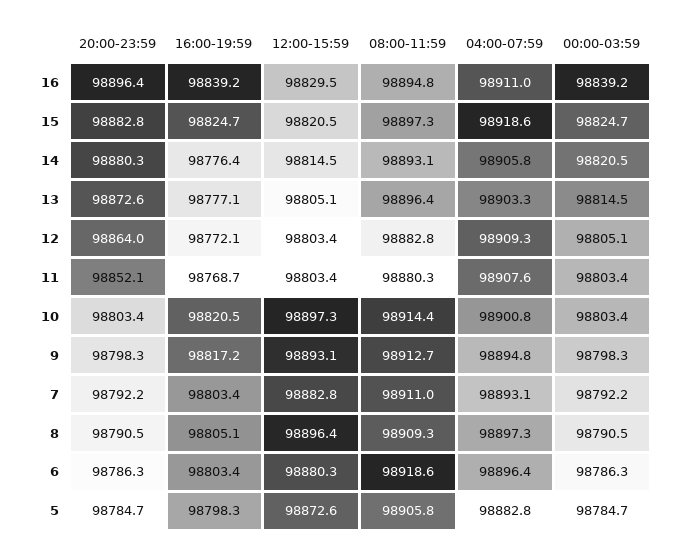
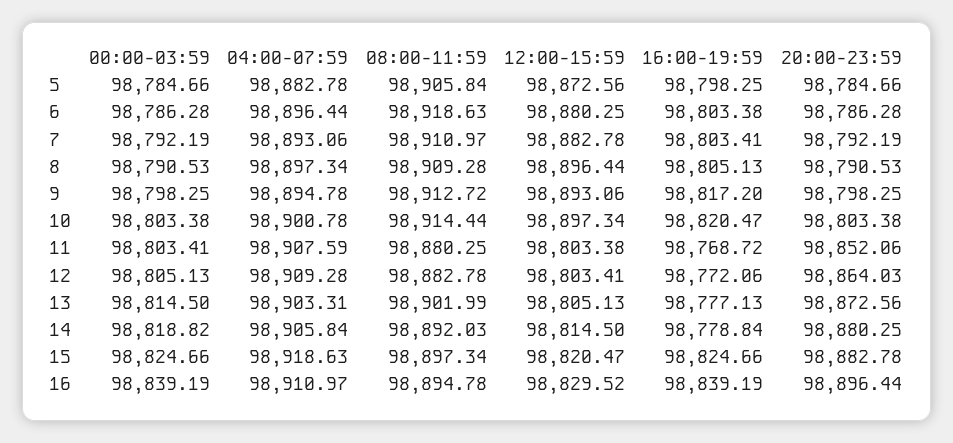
16:00-19:59, 14: 98776.4 -> 98778.84
08:00-11:59, 14: 98893.1 -> 98892.03
00:00-03:59, 14: 98820.5 -> 98818.82
08:00-11:59, 13: 98896.4 -> 98901.99

